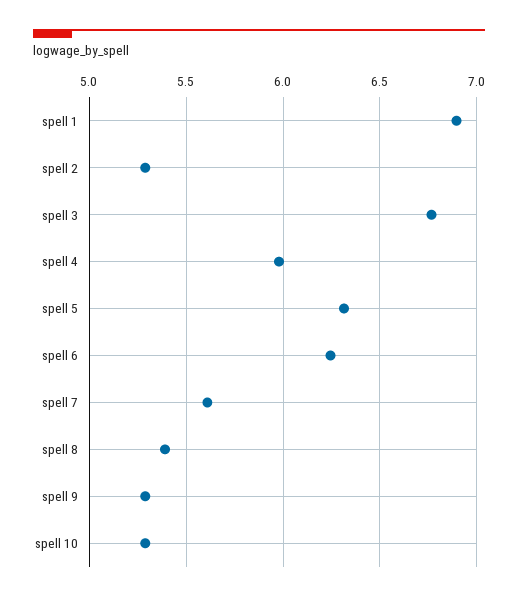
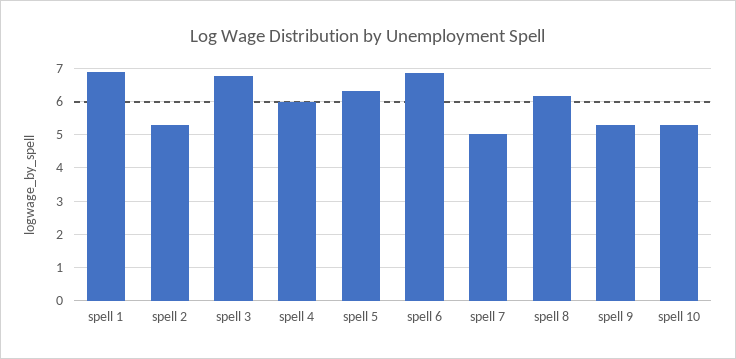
spell 6: 6.25 -> 6.8
spell 7: 5.6 -> 5
spell 8: 5.4 -> 6.2

